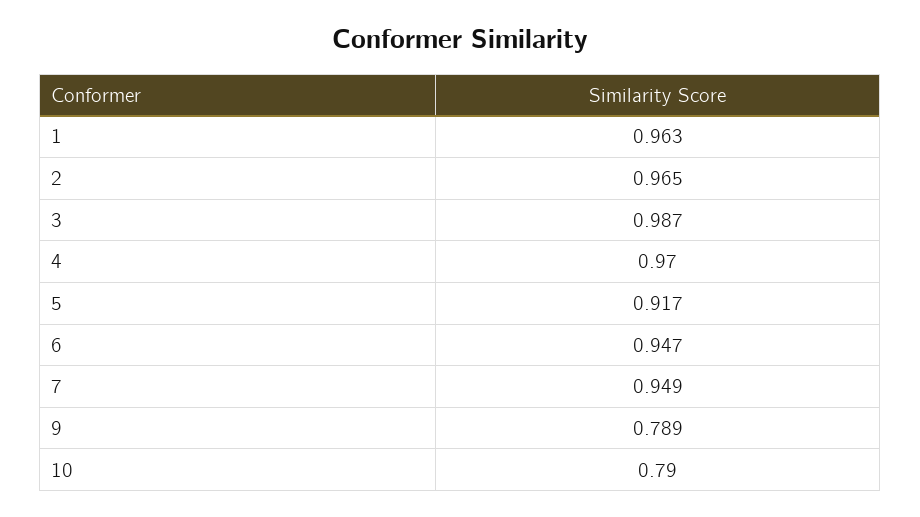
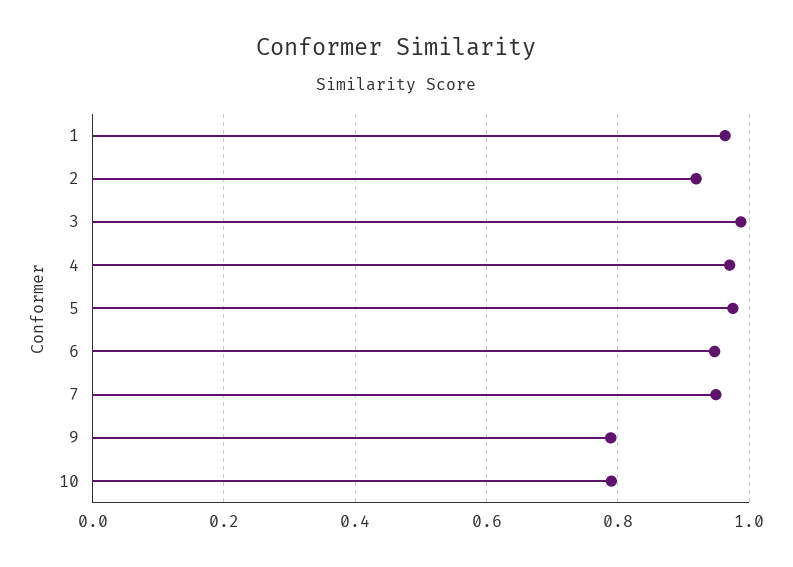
2: 0.965 -> 0.92
5: 0.917 -> 0.98

